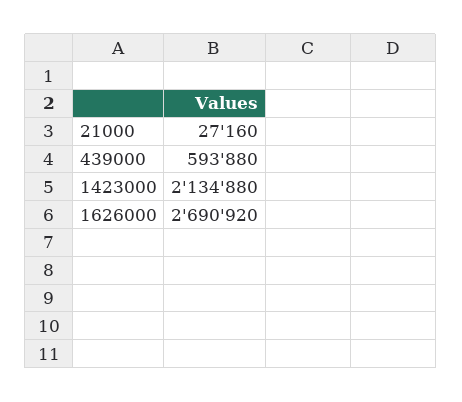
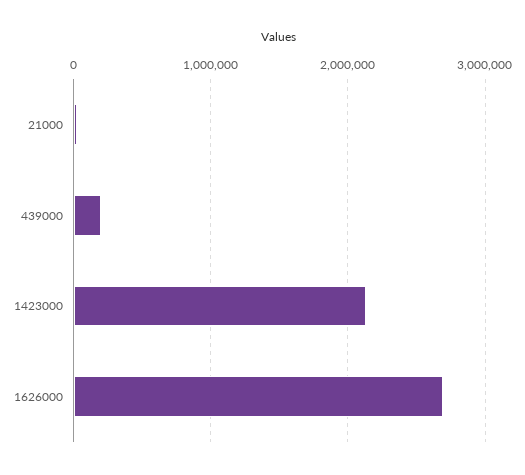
439000: 593880 -> 200000

